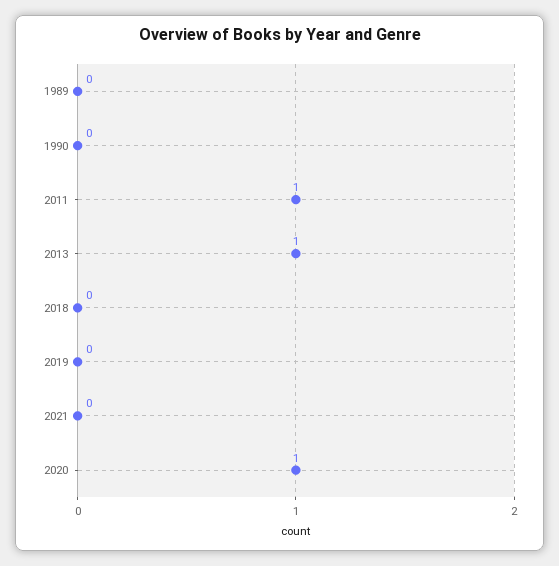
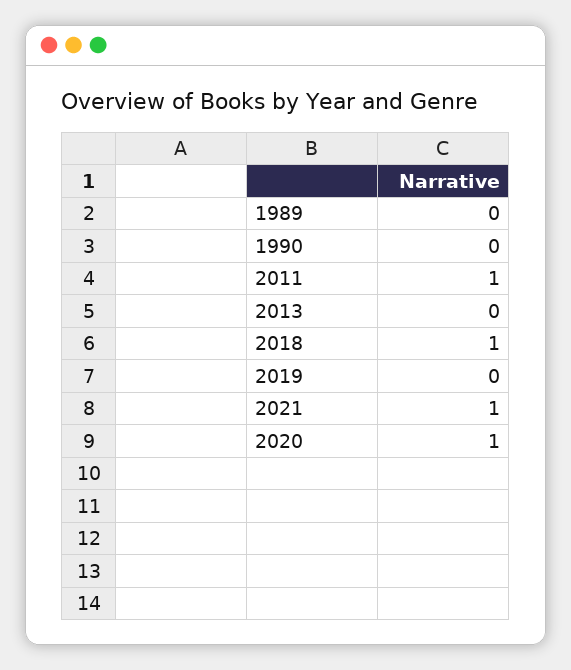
2013: 1 -> 0
2018: 0 -> 1
2021: 0 -> 1

